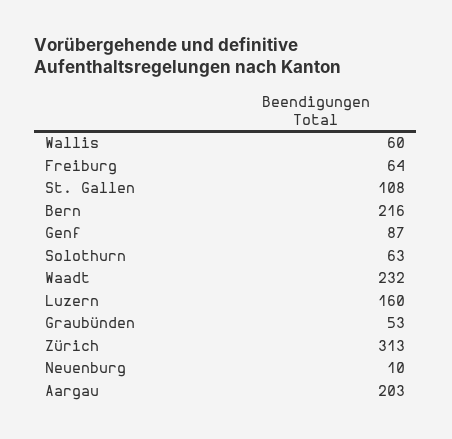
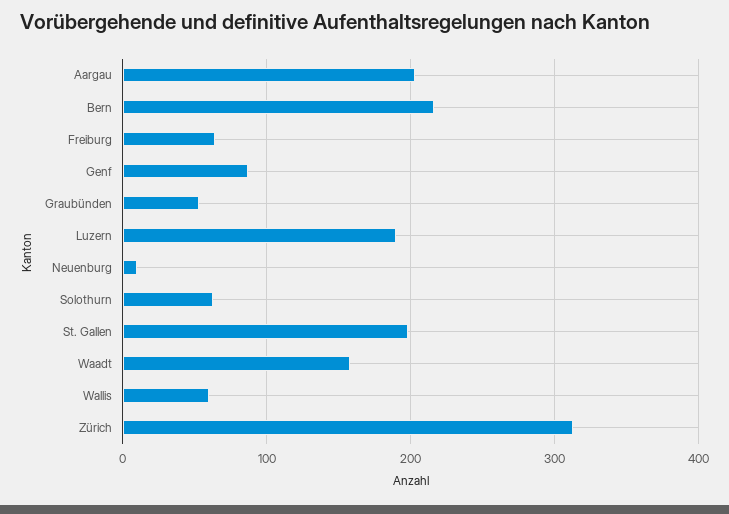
St. Gallen: 108 -> 200
Waadt: 232 -> 160
Luzern: 160 -> 190

